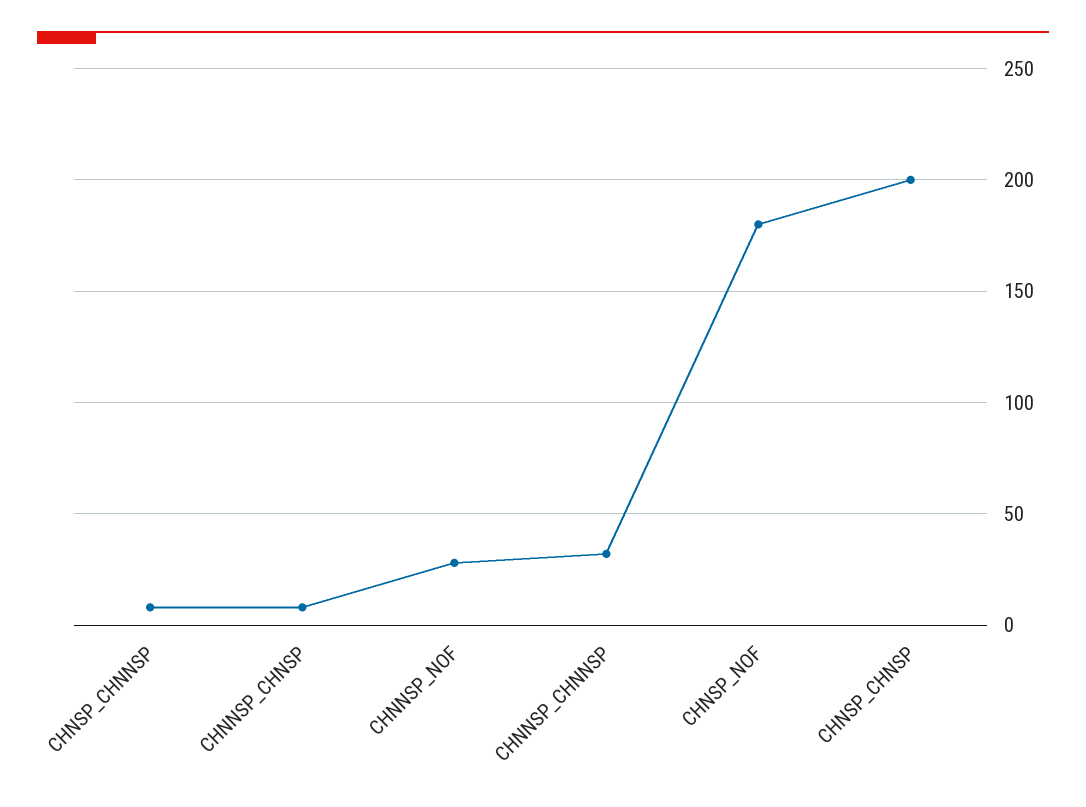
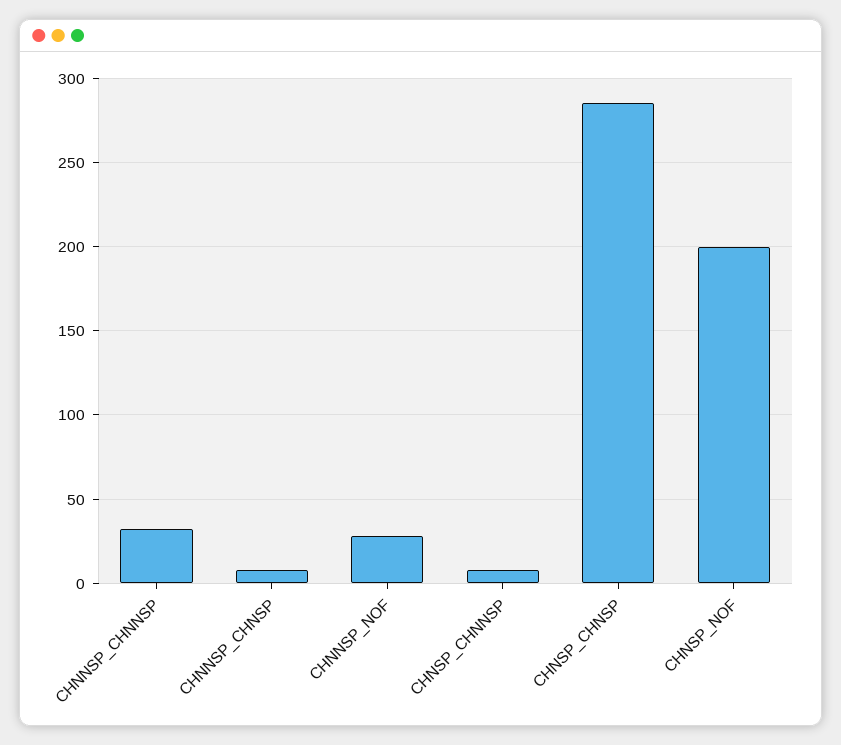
CHNSP_NOF: 180 -> 200
CHNSP_CHNSP: 200 -> 285

